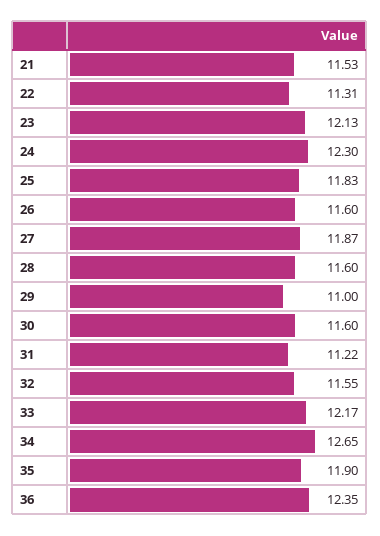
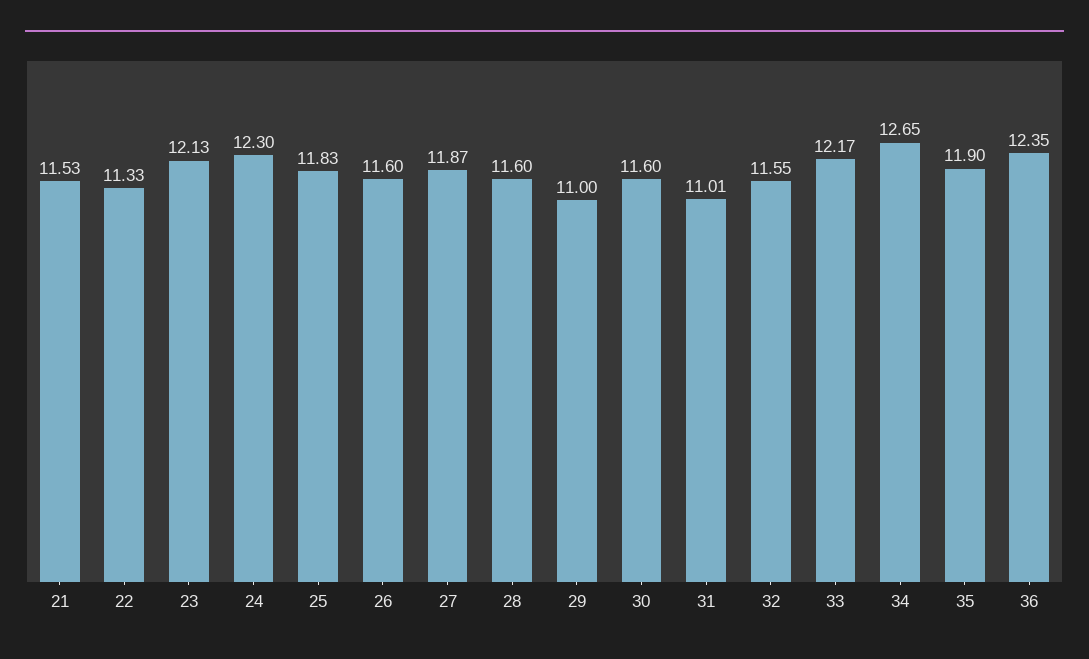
22: 11.31 -> 11.33
31: 11.22 -> 11.01

